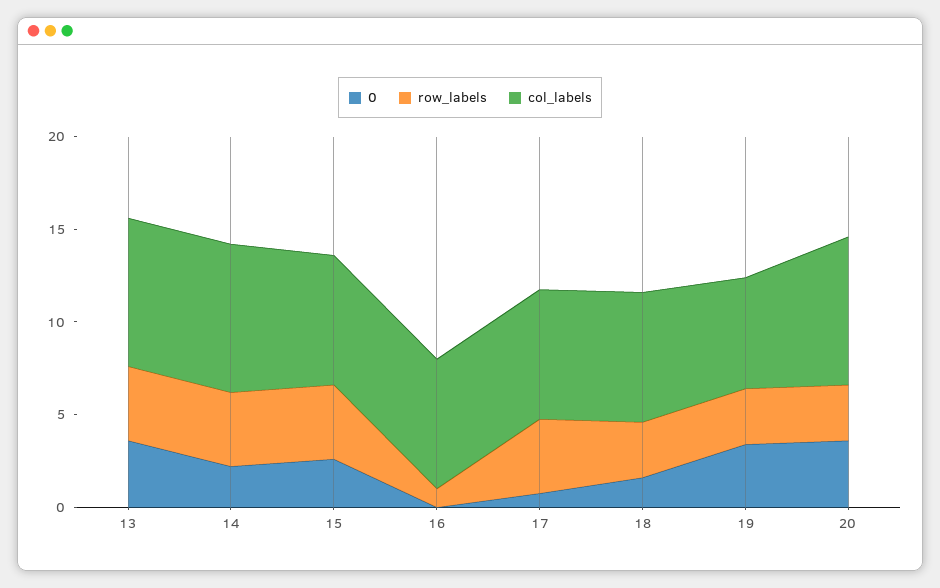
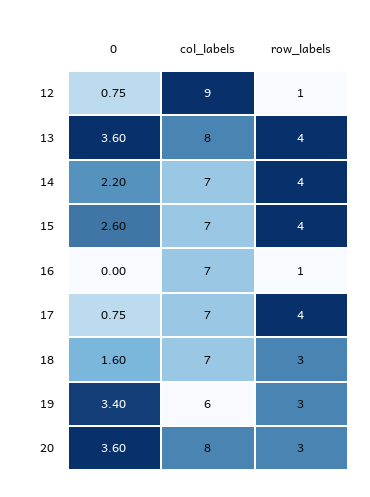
col_labels, 14: 8 -> 7
0, 12: none -> 0.75
col_labels, 12: none -> 9
row_labels, 12: none -> 1

